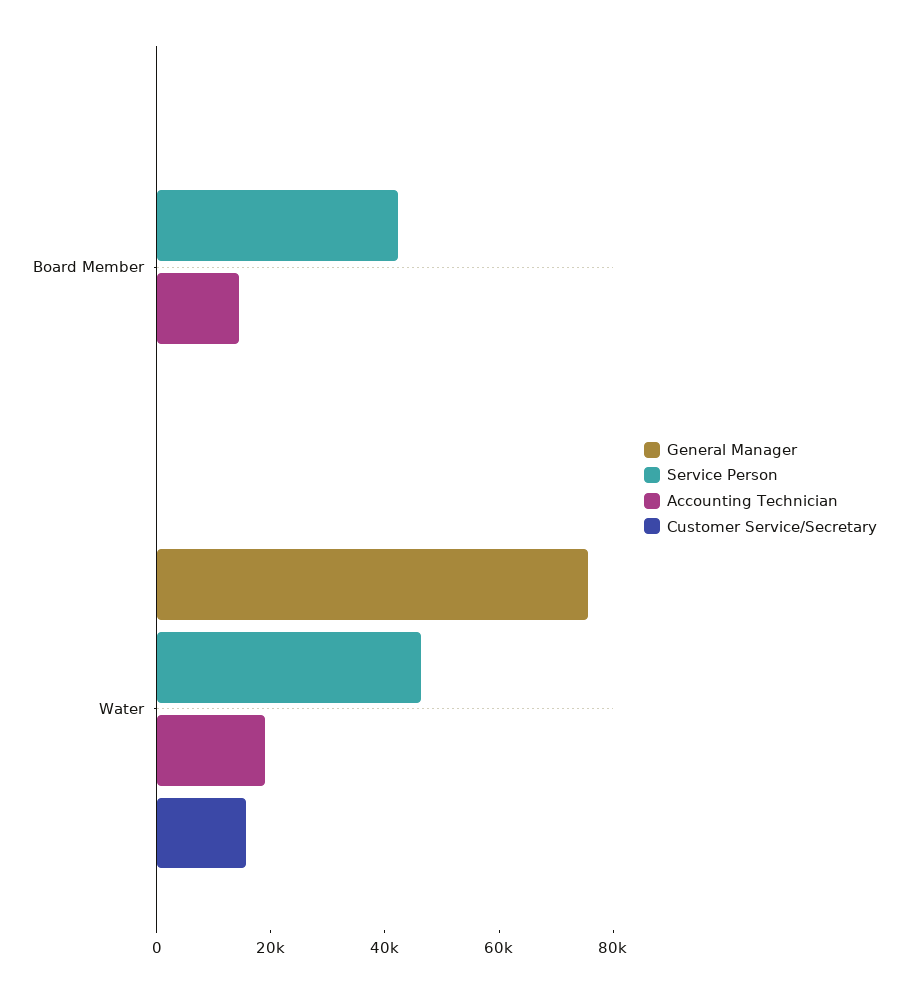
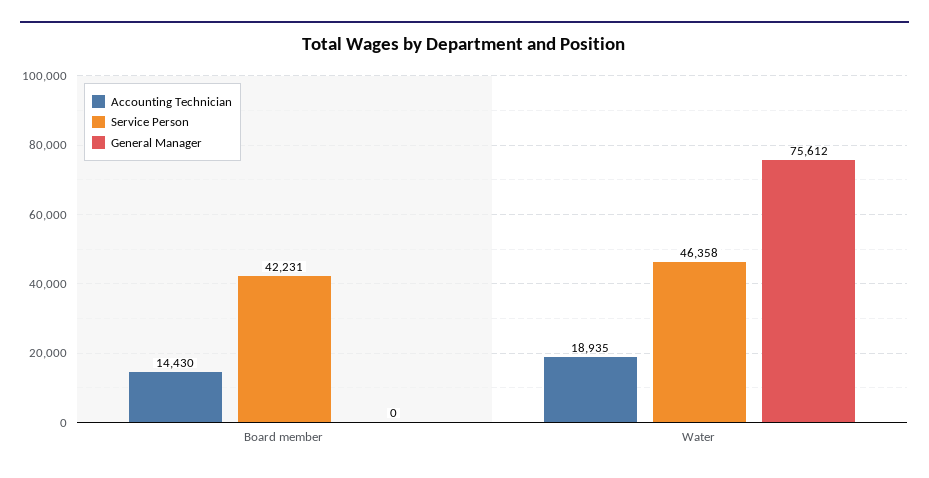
Customer Service/Secretary, Board Member: 0 -> none
Customer Service/Secretary, Water: 15000 -> none

